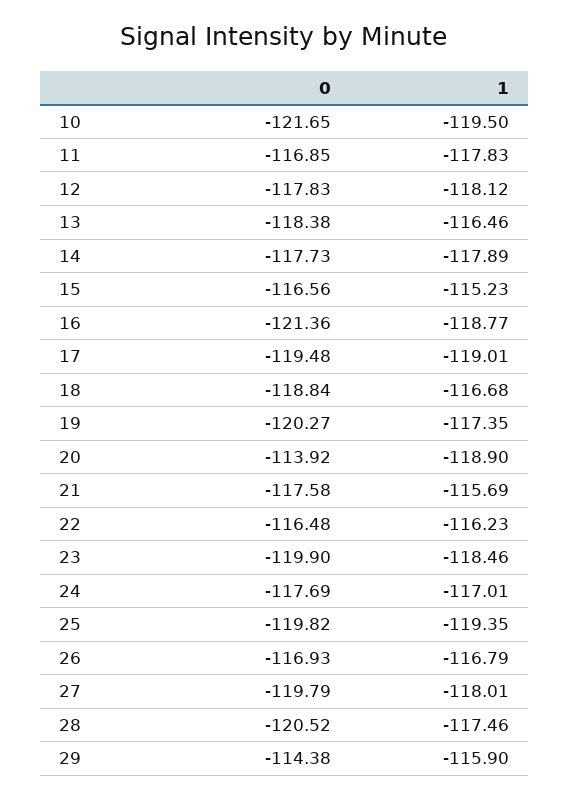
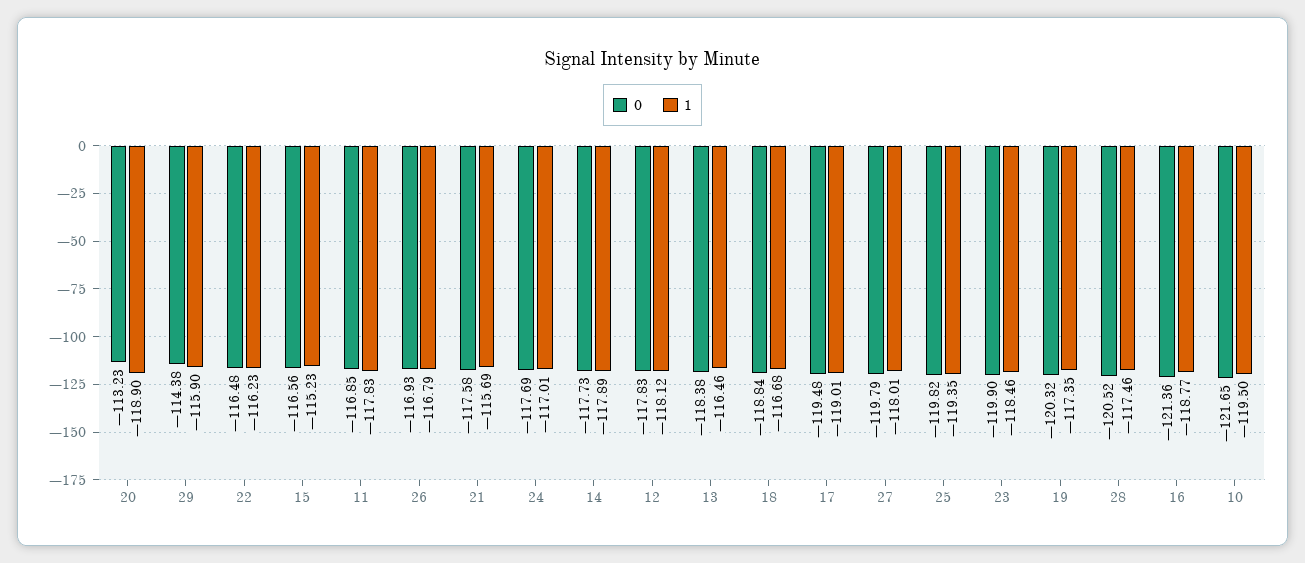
0, 19: -120.27 -> -120.32
0, 20: -113.92 -> -113.23

